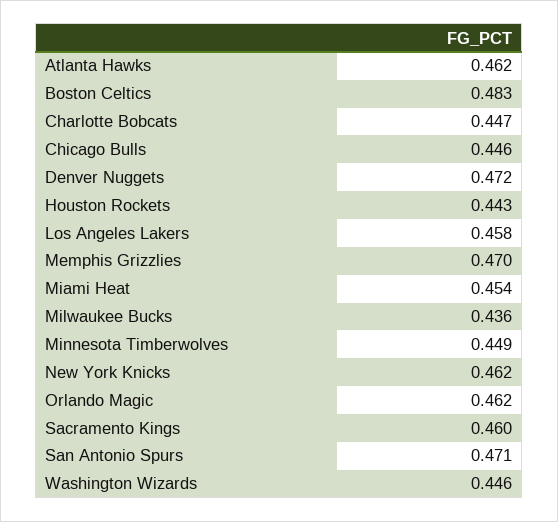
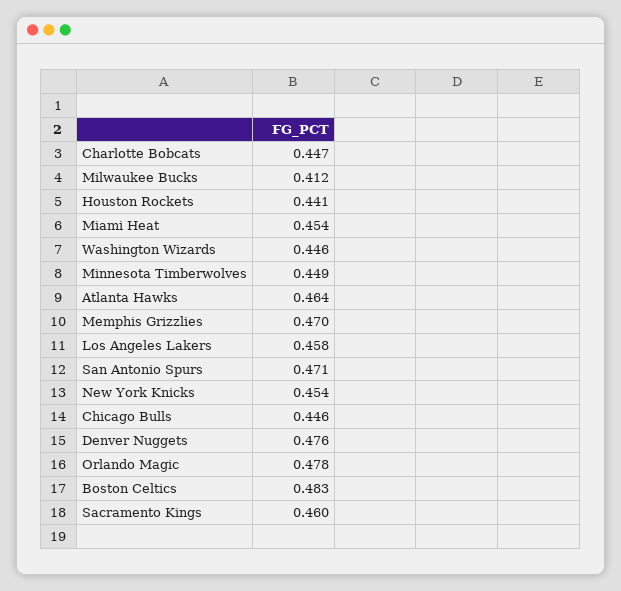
Atlanta Hawks: 0.462 -> 0.464
Denver Nuggets: 0.472 -> 0.476
Houston Rockets: 0.443 -> 0.441
Milwaukee Bucks: 0.436 -> 0.412
New York Knicks: 0.462 -> 0.454
Orlando Magic: 0.462 -> 0.478

